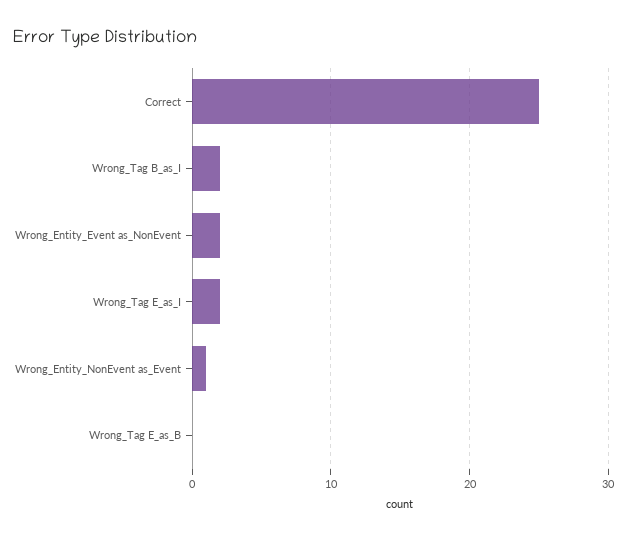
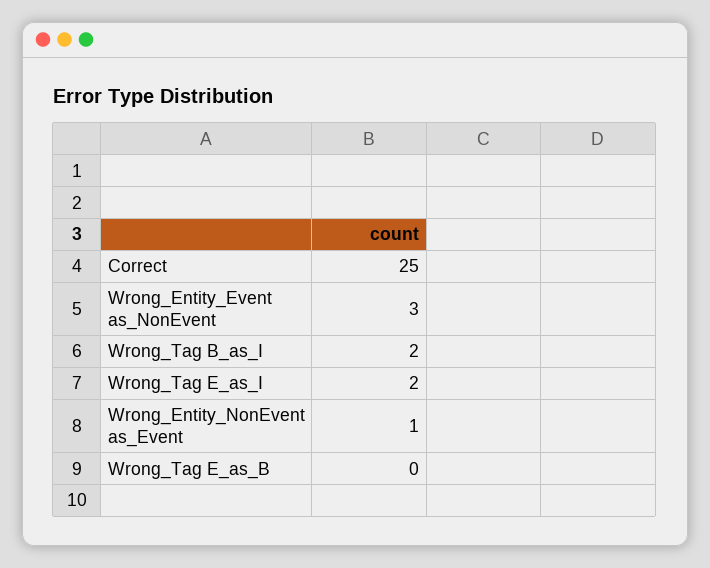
Wrong_Entity_Event as_NonEvent: 2 -> 3

